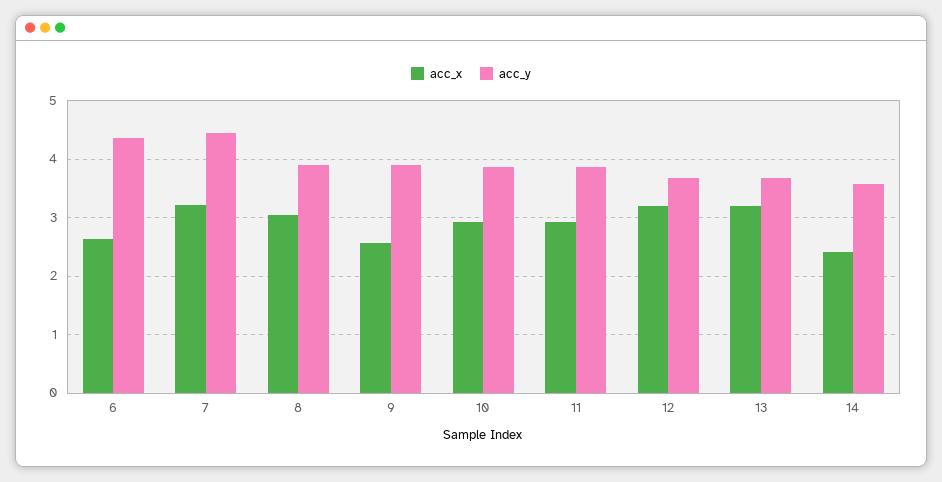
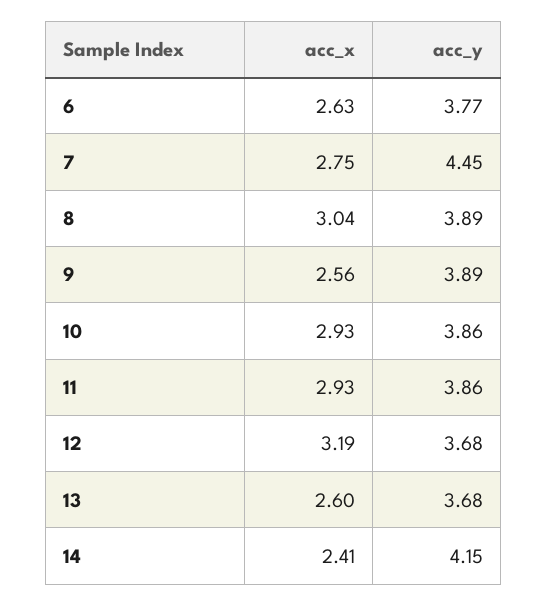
acc_y, 6: 4.4 -> 3.77
acc_x, 7: 3.2 -> 2.75
acc_x, 13: 3.2 -> 2.6
acc_y, 14: 3.6 -> 4.15

